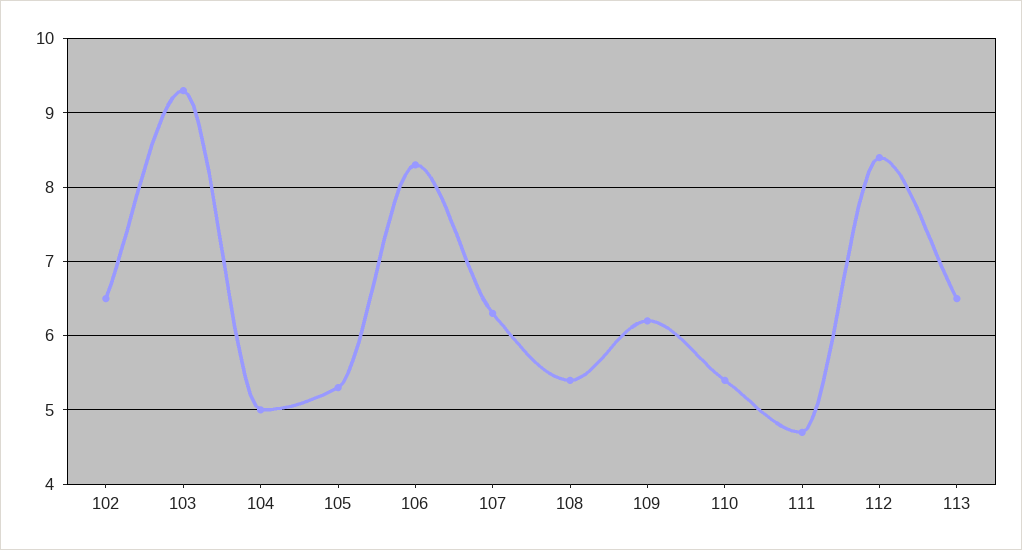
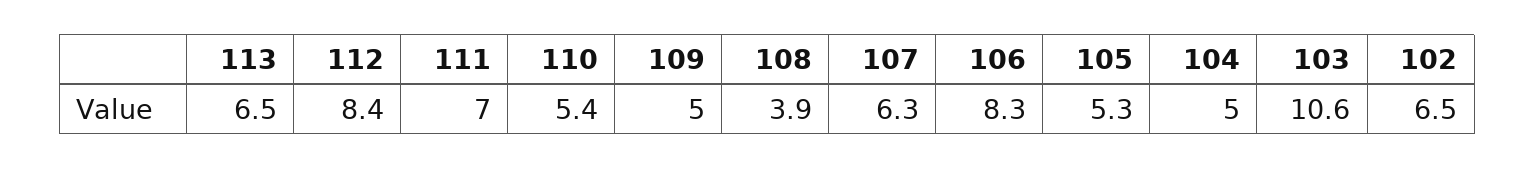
103: 9.3 -> 10.6
108: 5.4 -> 3.9
109: 6.2 -> 5
111: 4.7 -> 7

